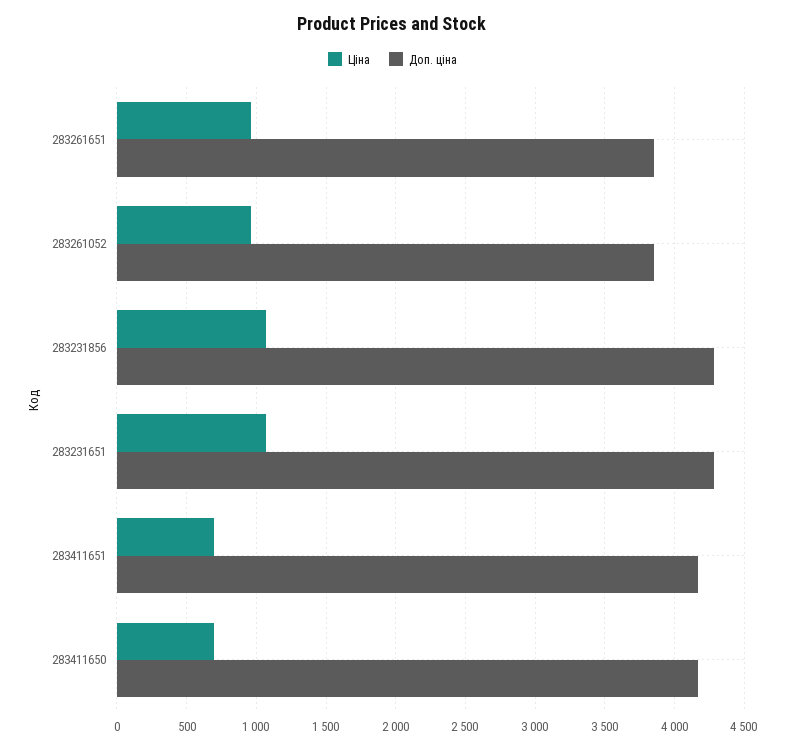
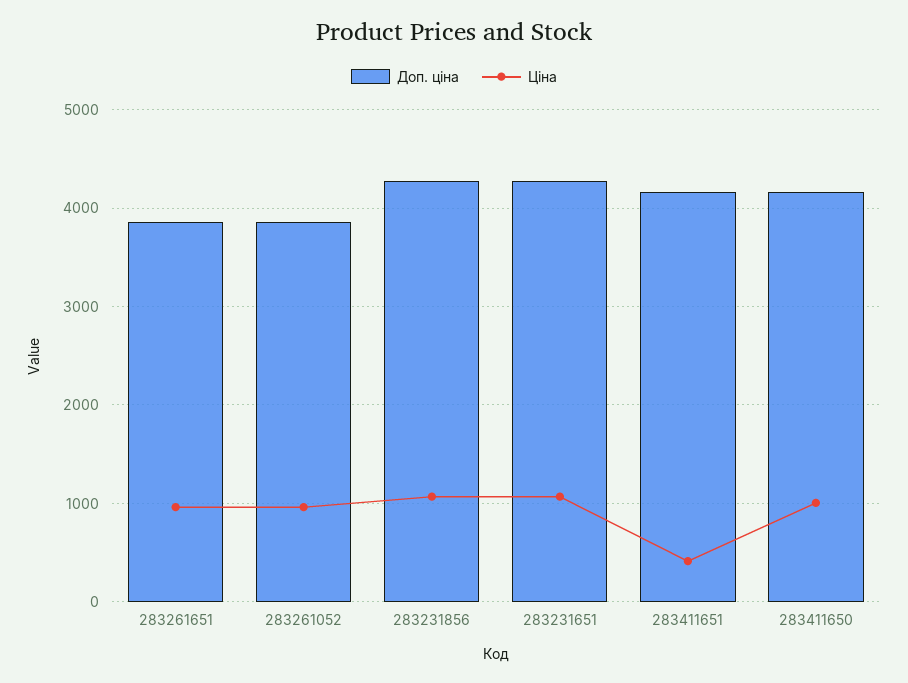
Ціна, 283411651: 700 -> 400
Ціна, 283411650: 700 -> 1000

